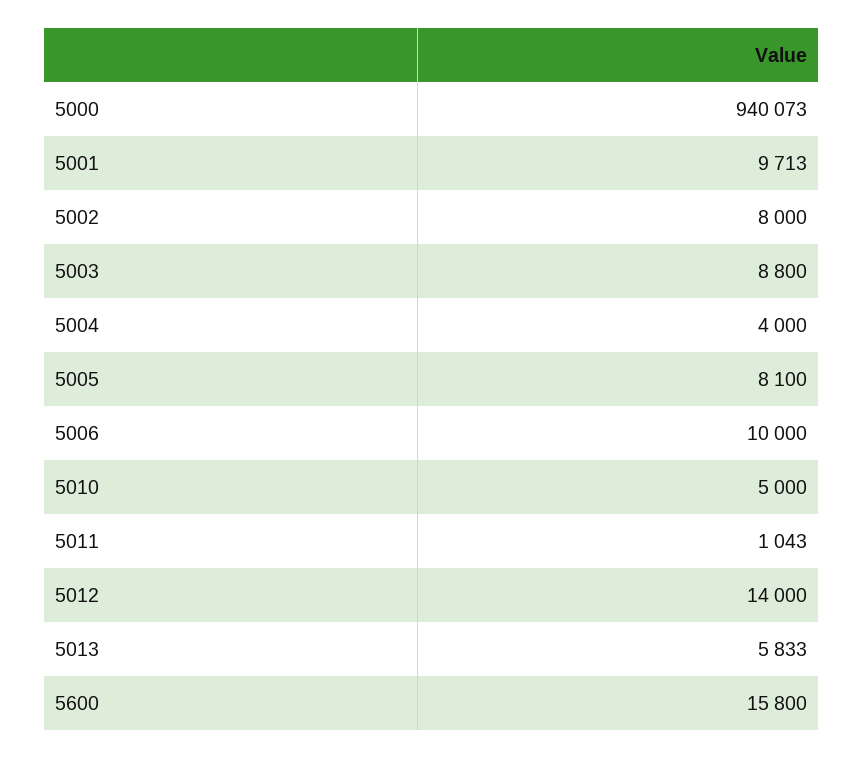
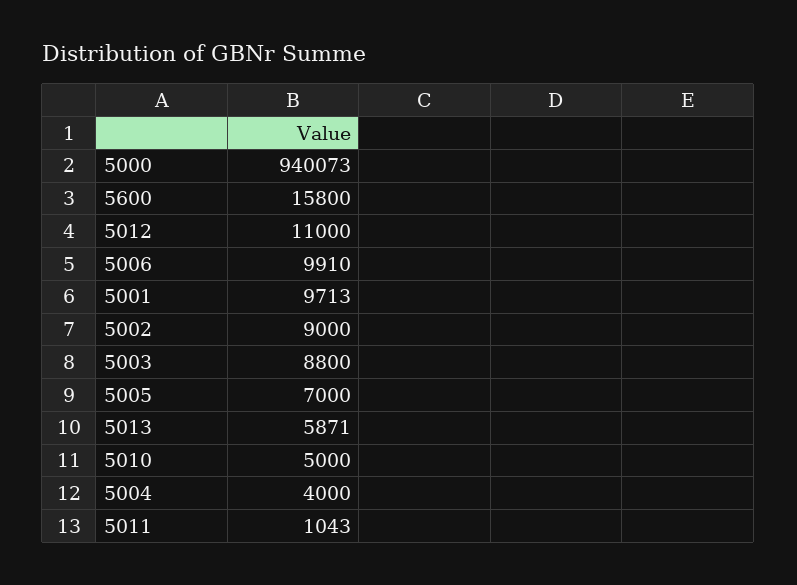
5002: 8000 -> 9000
5005: 8100 -> 7000
5006: 10000 -> 9910
5012: 14000 -> 11000
5013: 5833 -> 5871

